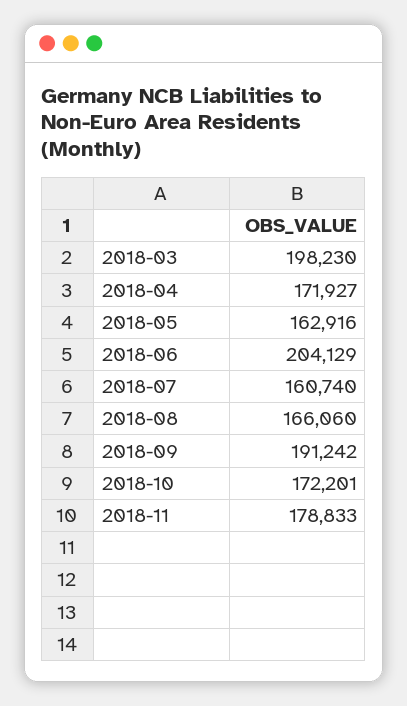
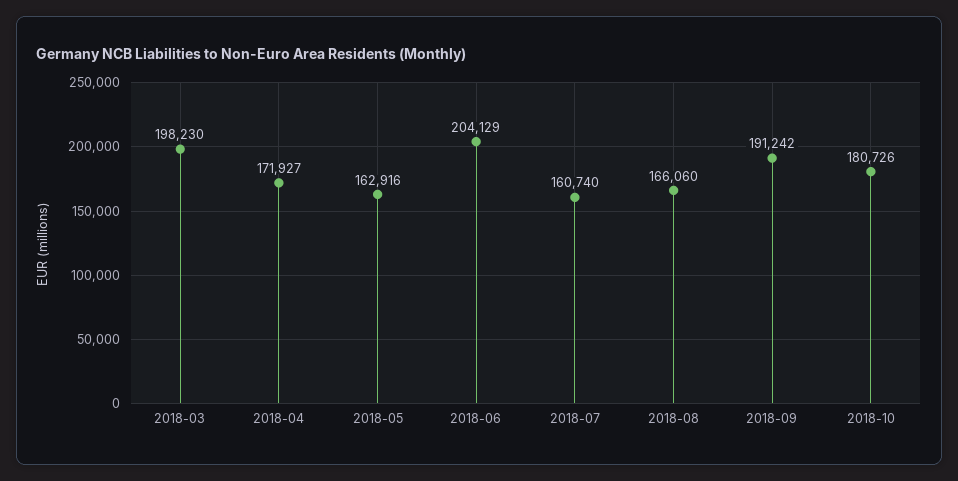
2018-10: 172201 -> 180726
2018-11: 178833 -> none

